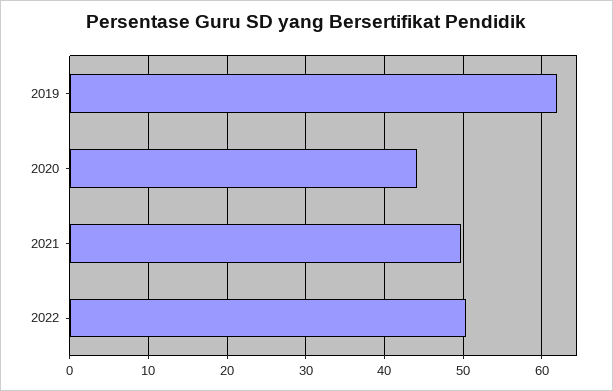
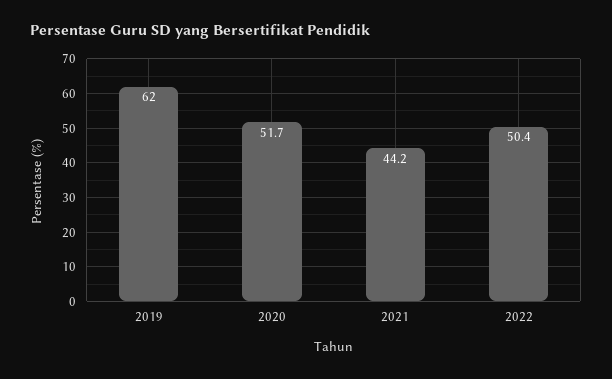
2020: 44 -> 51.7
2021: 50 -> 44.2

